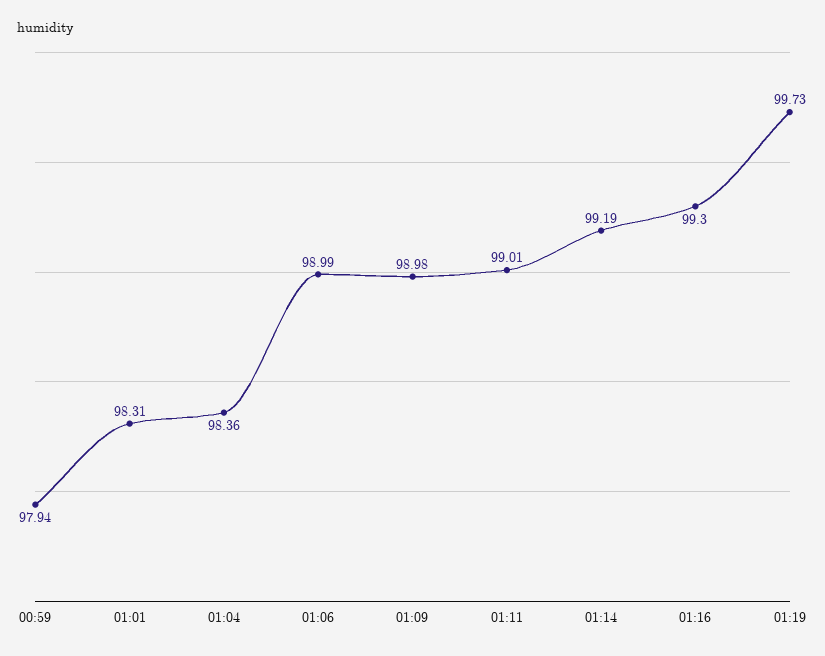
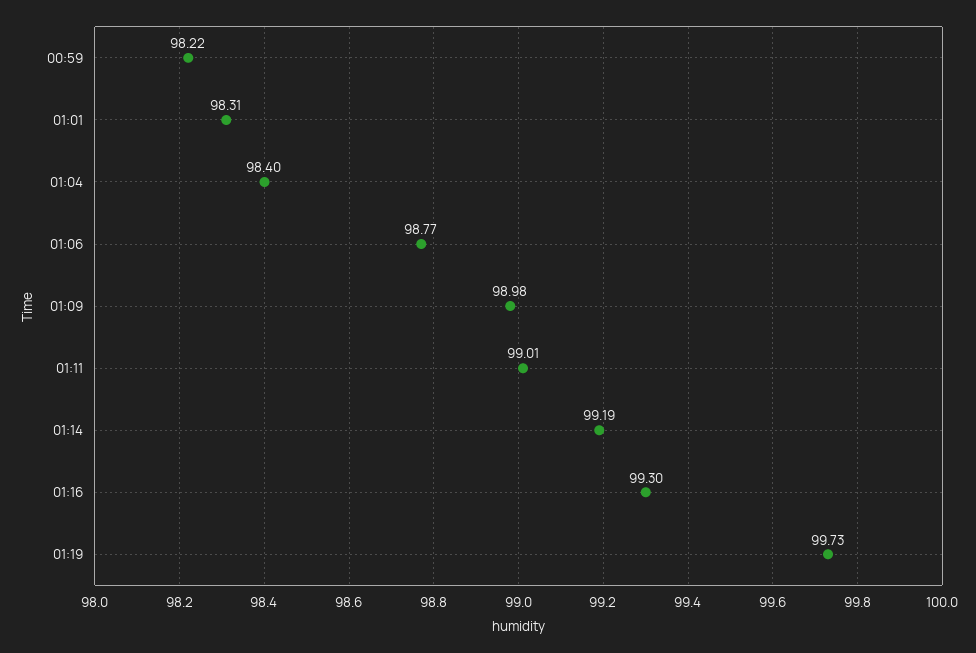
00:59: 97.94 -> 98.22
01:04: 98.36 -> 98.4
01:06: 98.99 -> 98.77

